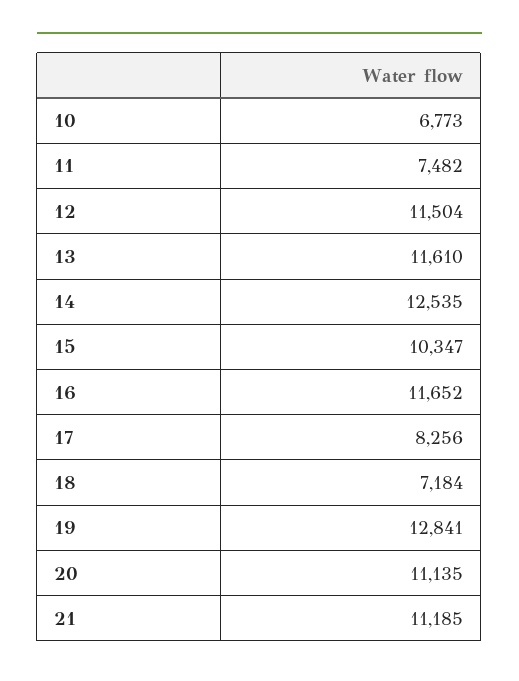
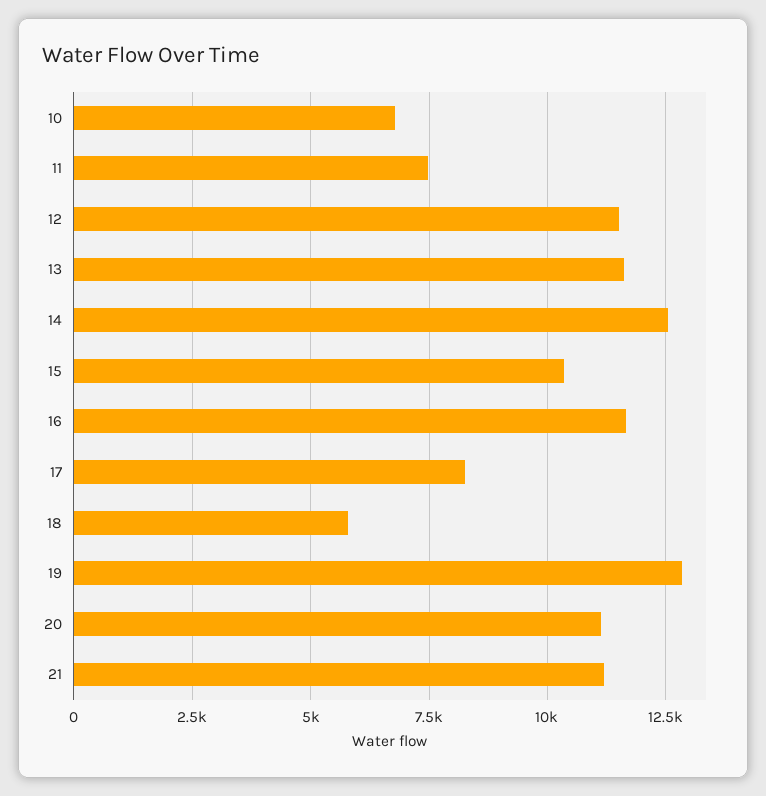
18: 7184 -> 5750

